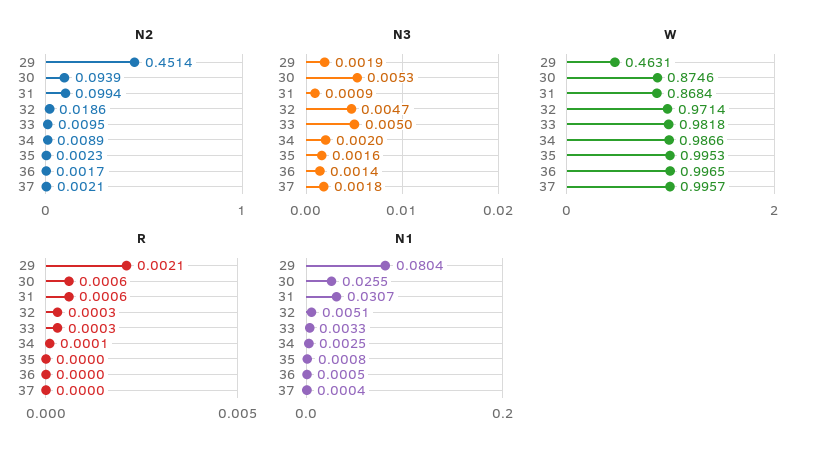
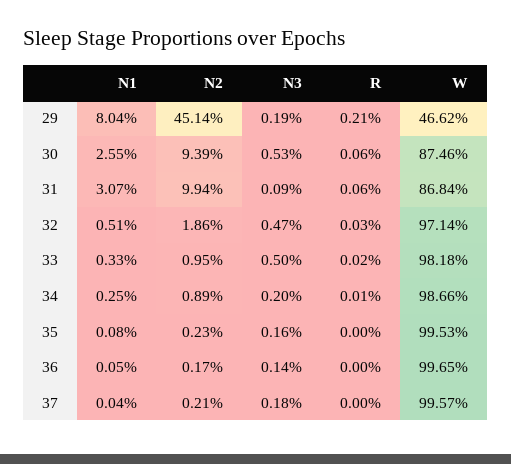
W, 29: 0.4631 -> 0.4662
R, 33: 0.0003 -> 0.0002

